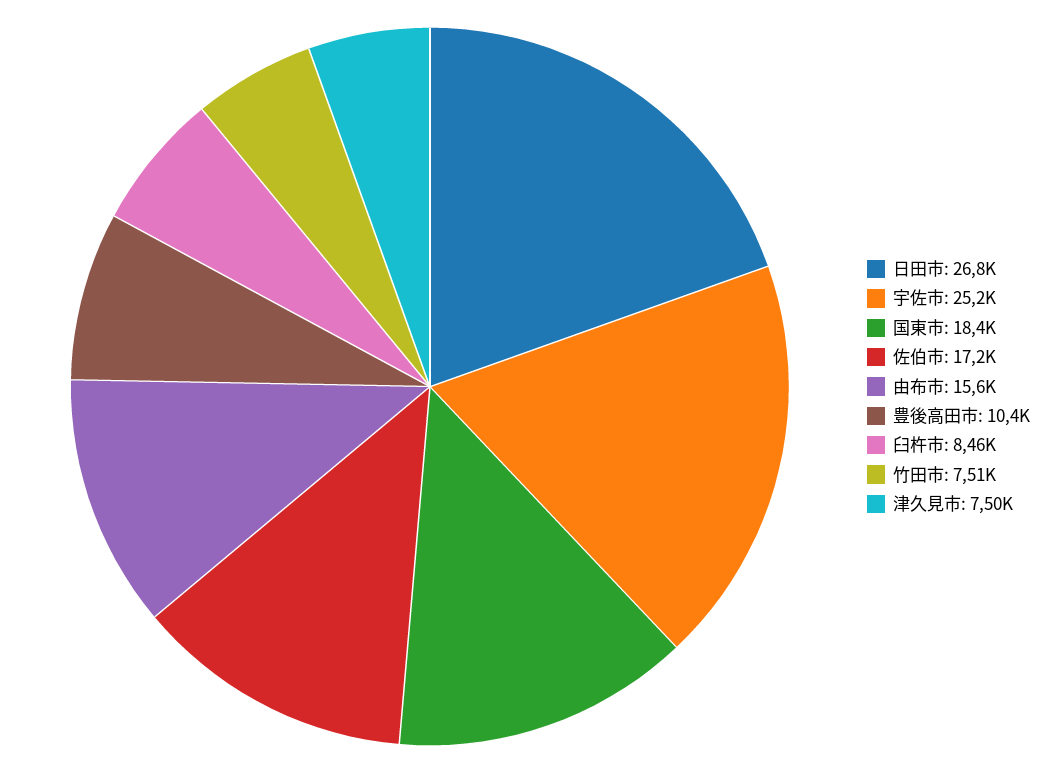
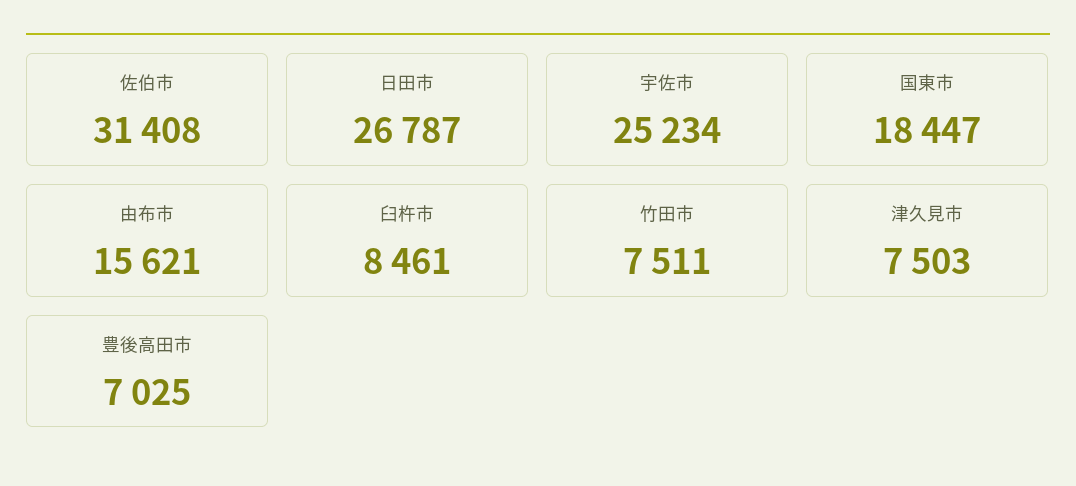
佐伯市: 17200 -> 31408
豊後高田市: 10400 -> 7025

